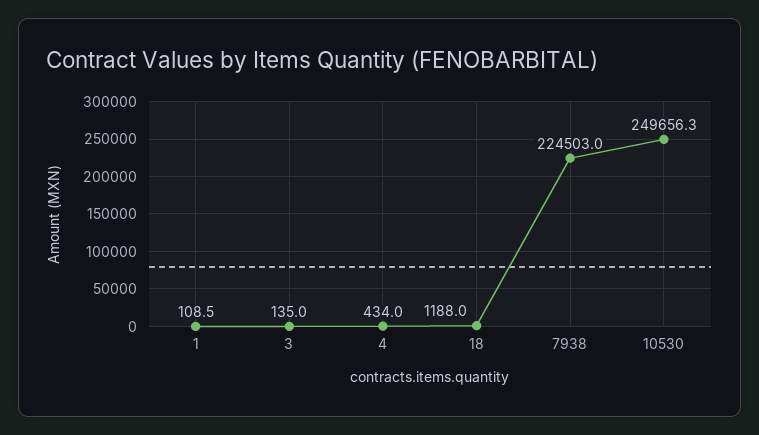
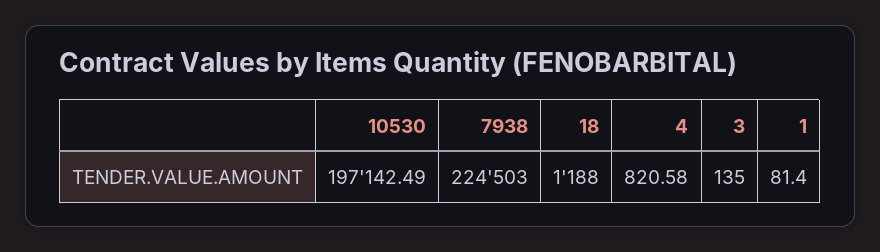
1: 108.5 -> 81.4
4: 434 -> 820.58
10530: 249656.3 -> 197142.49

